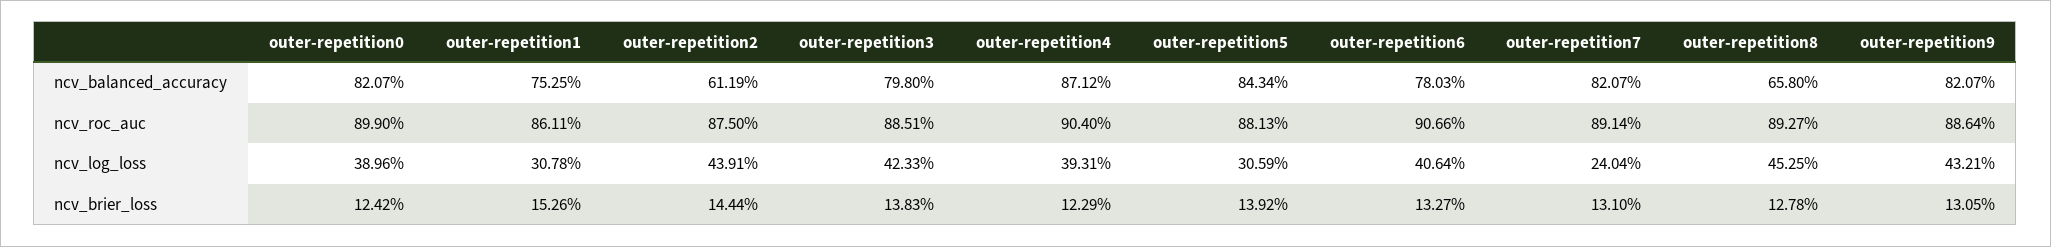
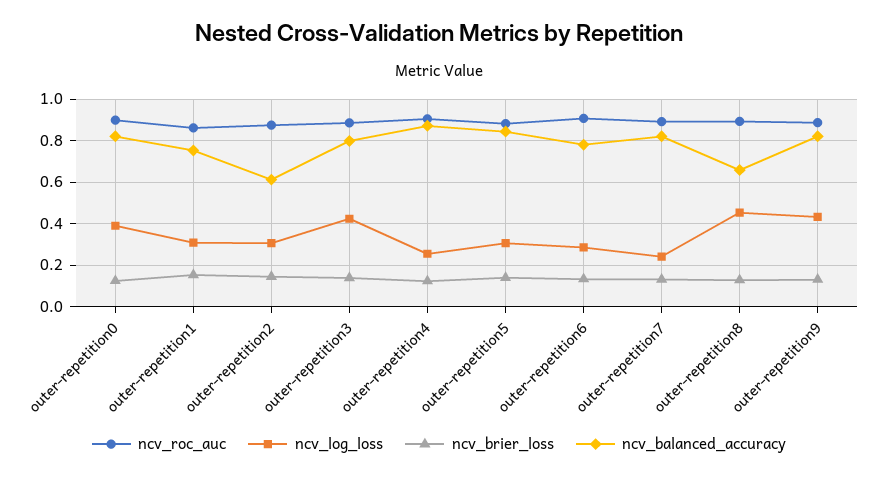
ncv_log_loss, outer-repetition2: 0.4391 -> 0.3
ncv_log_loss, outer-repetition4: 0.3931 -> 0.25
ncv_log_loss, outer-repetition6: 0.4064 -> 0.3

